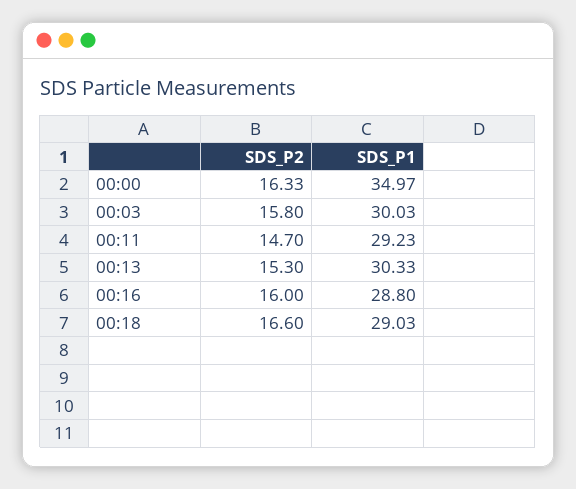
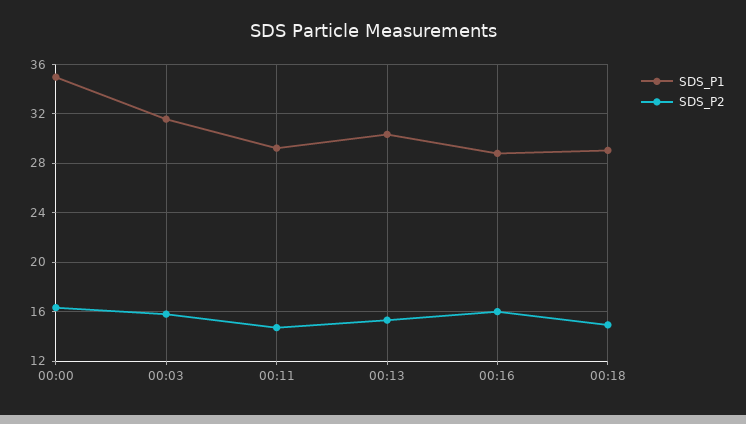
SDS_P1, 00:03: 30.03 -> 31.5
SDS_P2, 00:18: 16.6 -> 15

